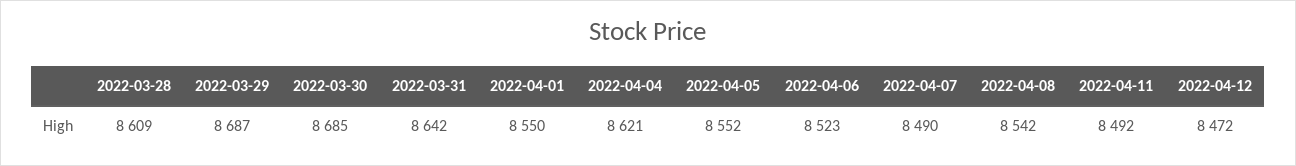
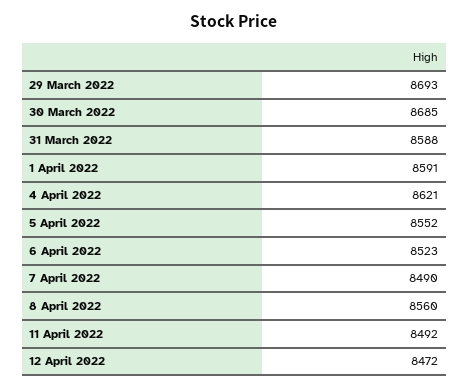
2022-03-28: 8609 -> none
2022-03-29: 8687 -> 8693
2022-03-31: 8642 -> 8588
2022-04-01: 8550 -> 8591
2022-04-08: 8542 -> 8560

